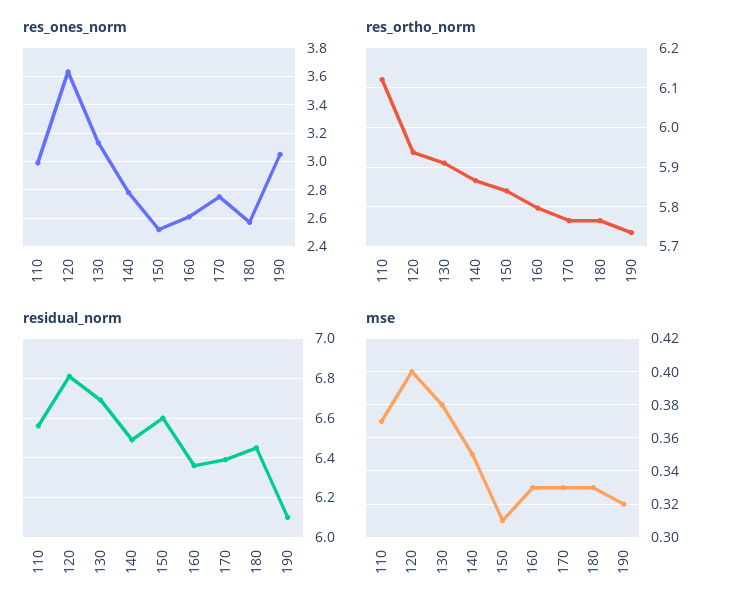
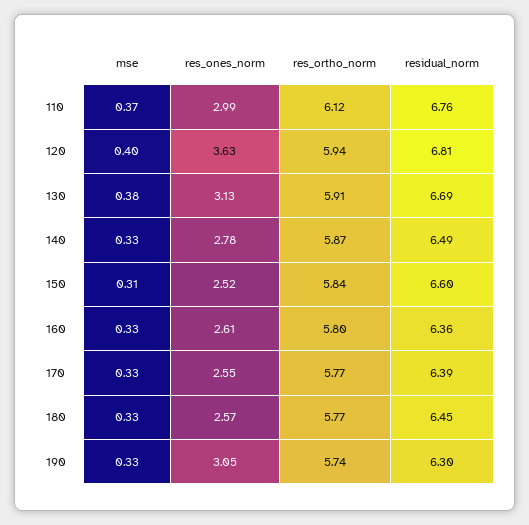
res_ones_norm, 170: 2.75 -> 2.55
residual_norm, 110: 6.55 -> 6.76
residual_norm, 190: 6.1 -> 6.3
mse, 140: 0.35 -> 0.33
mse, 190: 0.32 -> 0.33

